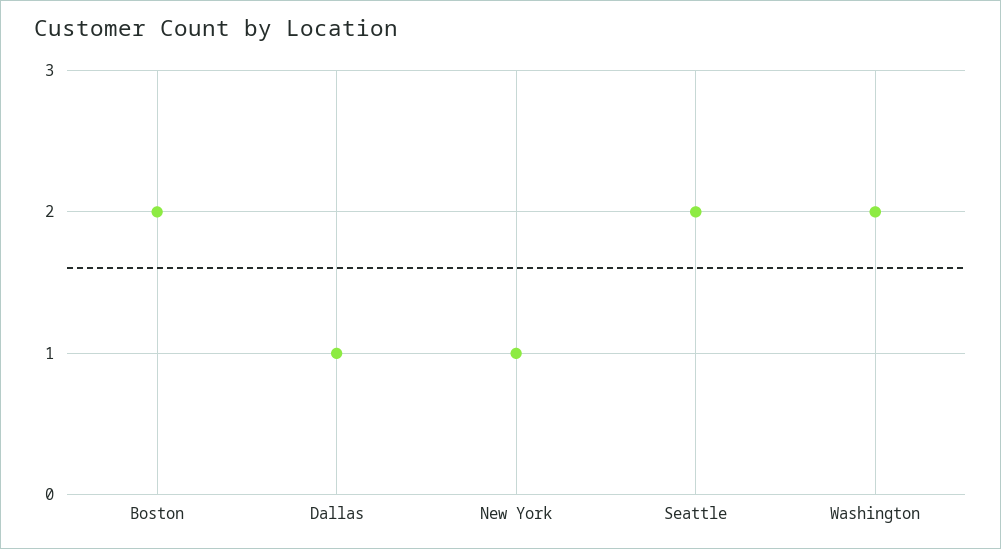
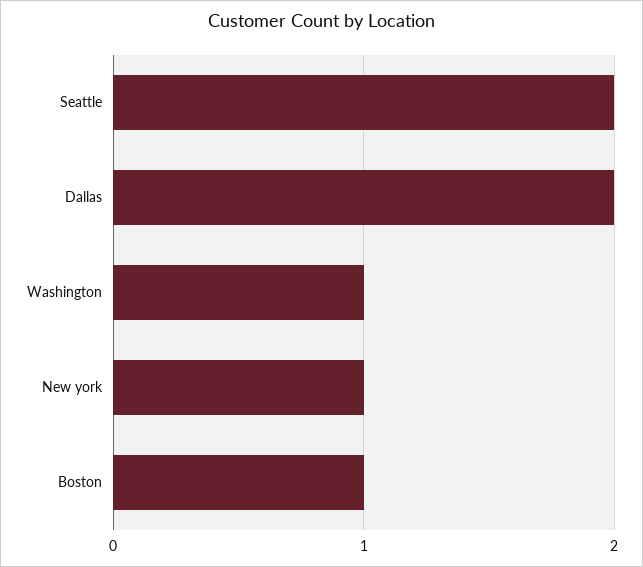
Boston: 2 -> 1
Dallas: 1 -> 2
Washington: 2 -> 1

